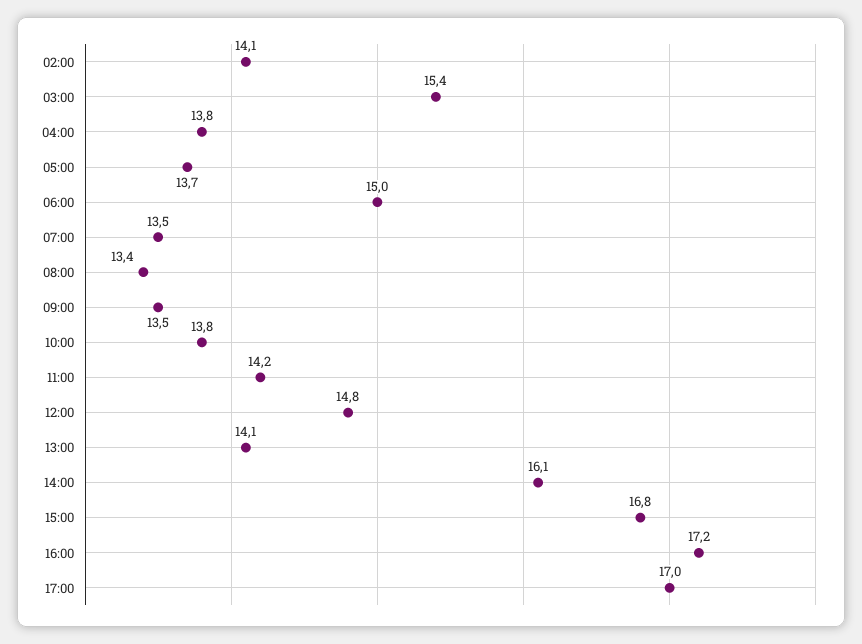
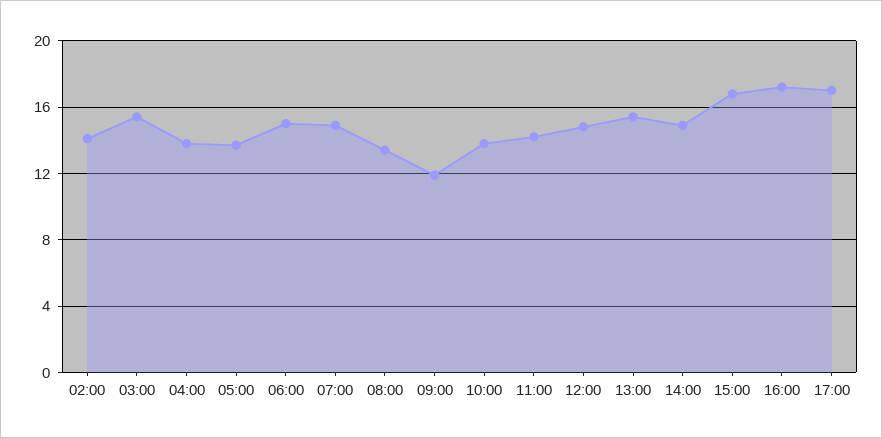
07:00: 13.5 -> 15
09:00: 13.5 -> 12
13:00: 14.1 -> 15.5
14:00: 16.1 -> 15

